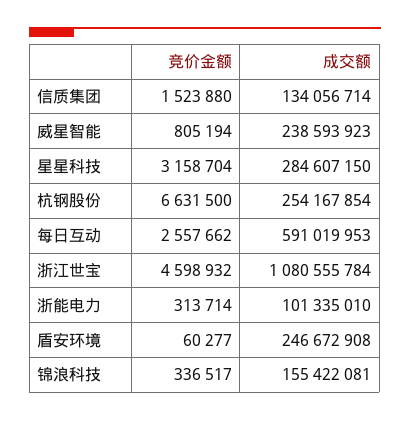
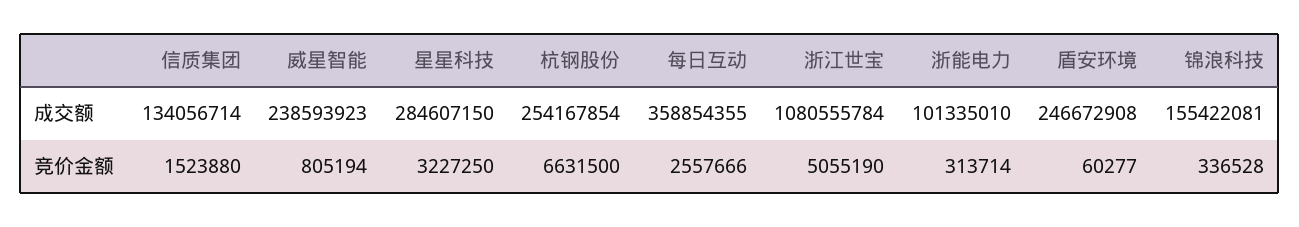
竞价金额, 星星科技: 3158704 -> 3227250
竞价金额, 每日互动: 2557662 -> 2557666
成交额, 每日互动: 591019953 -> 358854355
竞价金额, 浙江世宝: 4598932 -> 5055190
竞价金额, 锦浪科技: 336517 -> 336528

